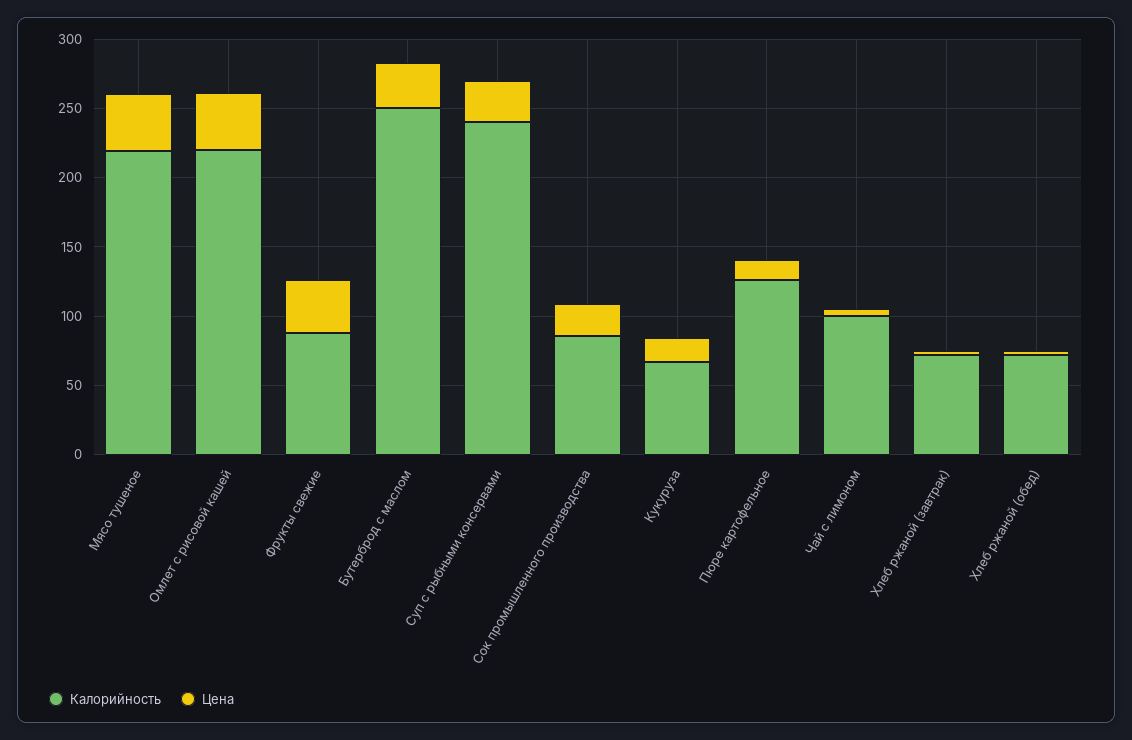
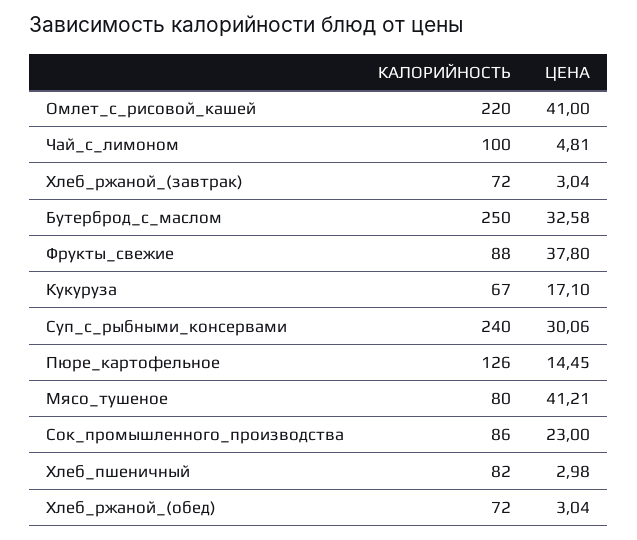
Калорийность, Мясо тушеное: 220 -> 80
Калорийность, Хлеб_пшеничный: none -> 82
Цена, Хлеб_пшеничный: none -> 2.98

